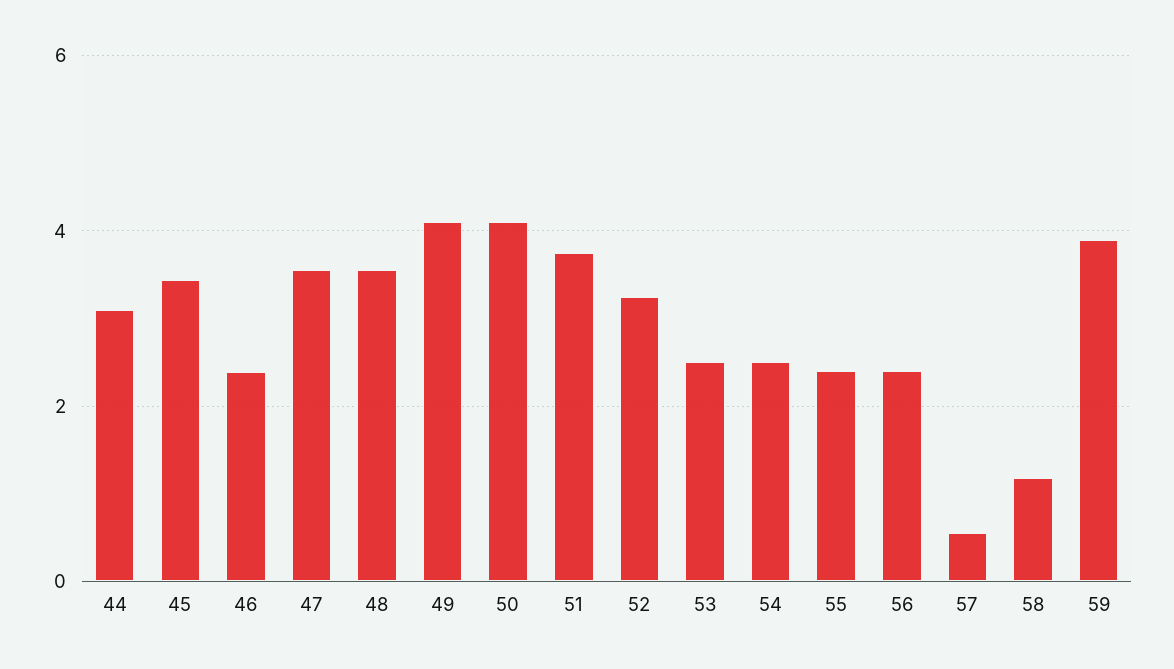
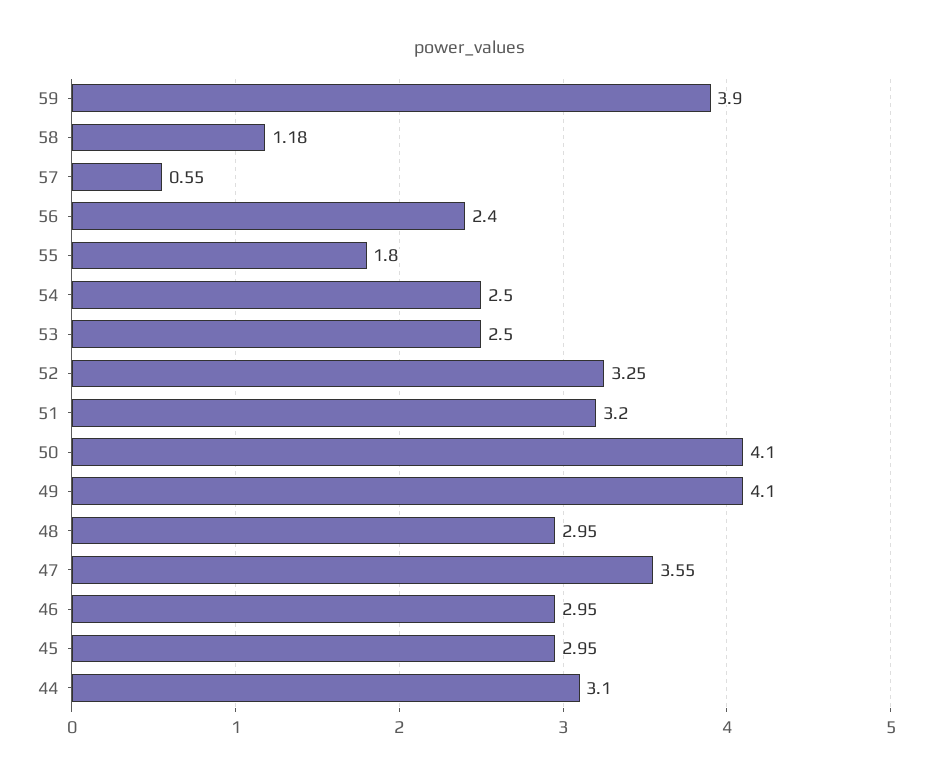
45: 3.4 -> 2.95
46: 2.4 -> 2.95
48: 3.6 -> 2.95
51: 3.8 -> 3.2
55: 2.4 -> 1.8

